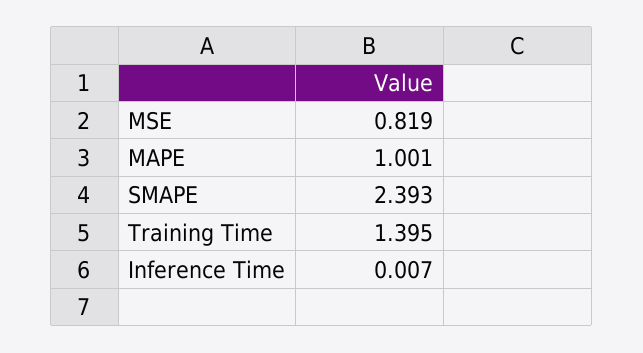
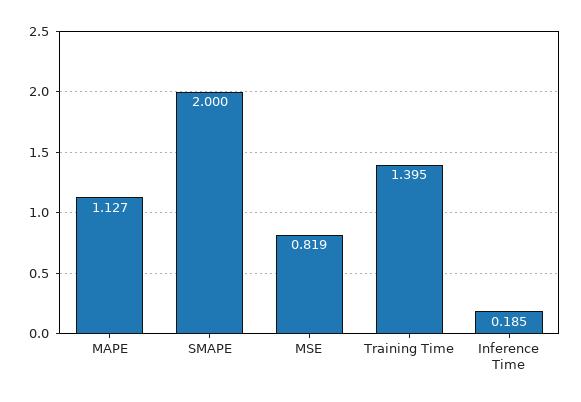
MAPE: 1.001 -> 1.127
SMAPE: 2.393 -> 2
Inference Time: 0.007 -> 0.185

